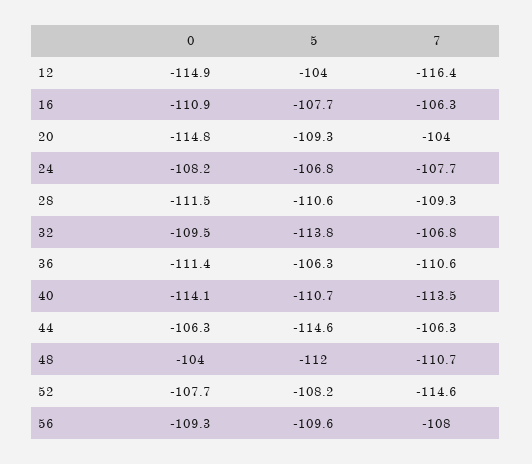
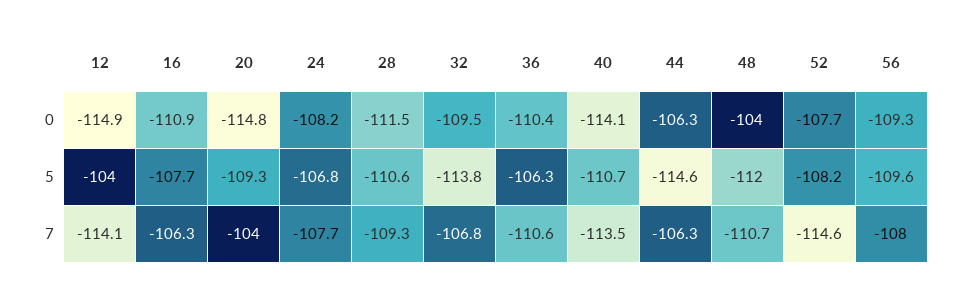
7, 12: -116.4 -> -114.1
0, 36: -111.4 -> -110.4

